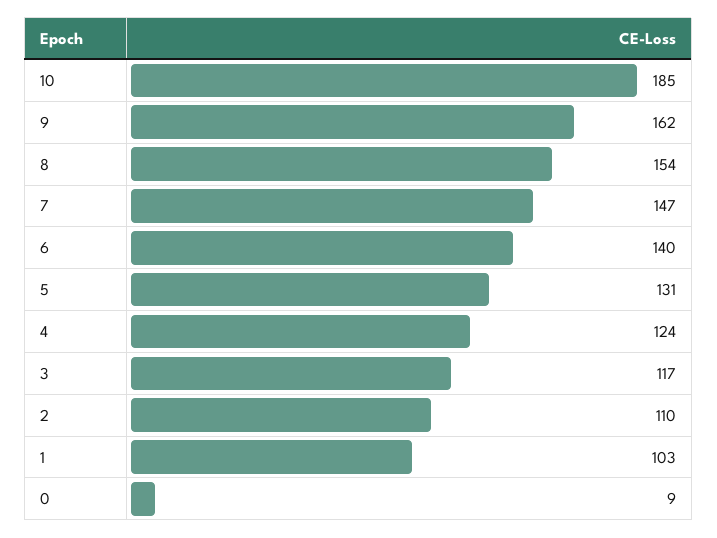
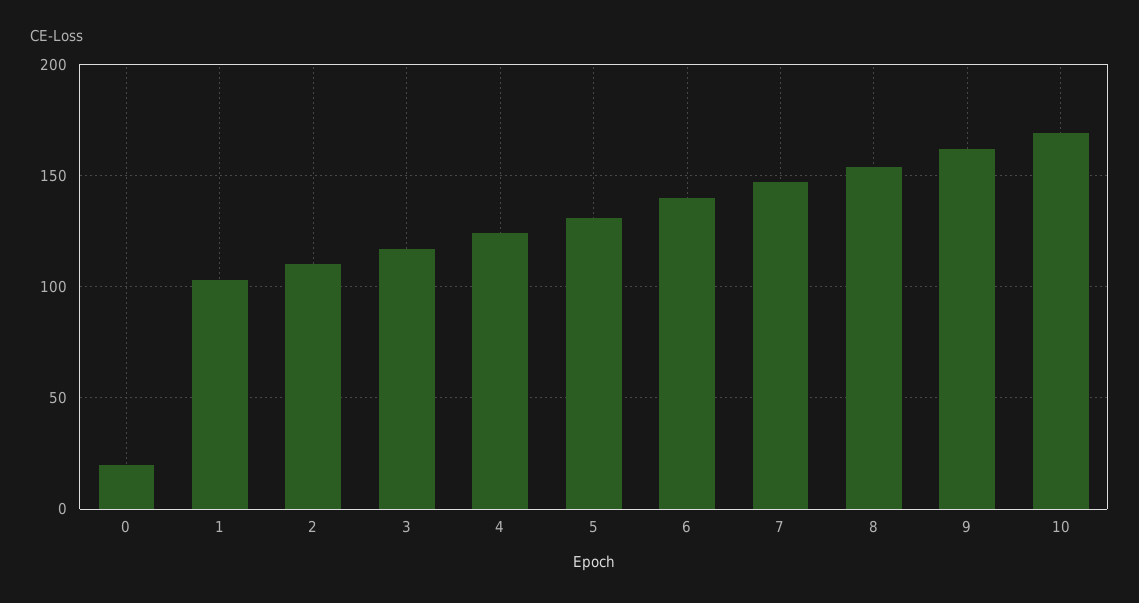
10: 185 -> 170
0: 9 -> 20

